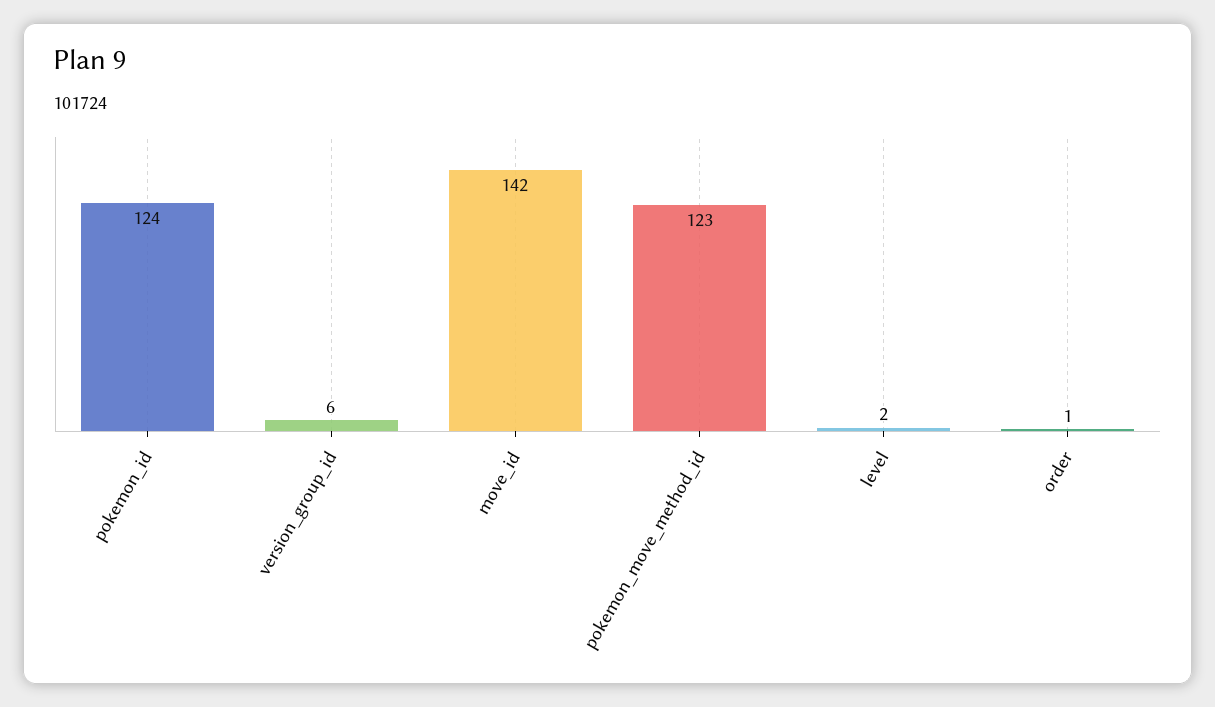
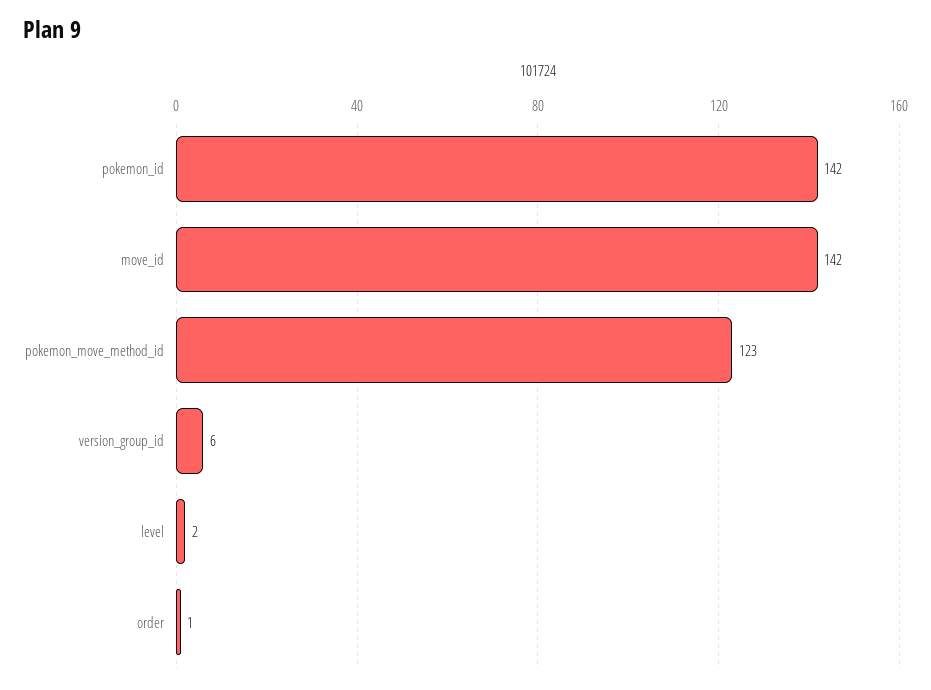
pokemon_id: 124 -> 142

